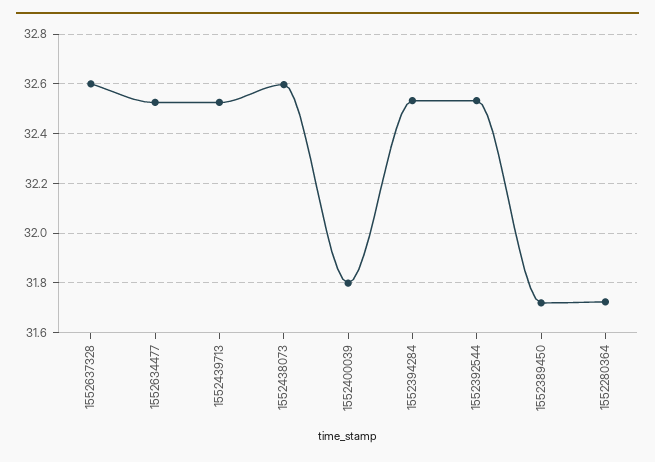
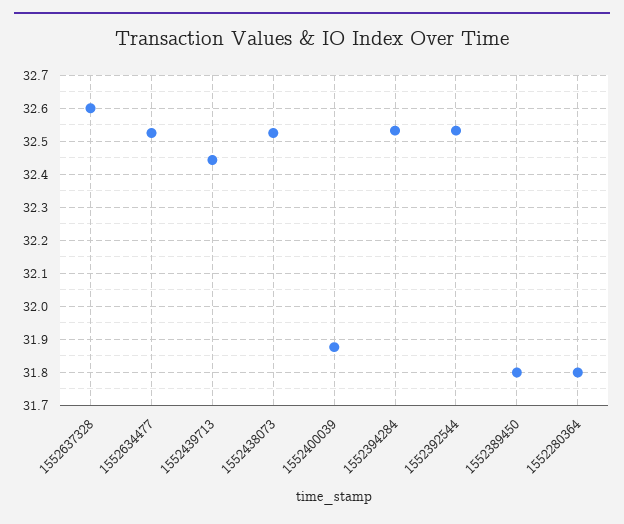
1552439713: 32.525 -> 32.44
1552438073: 32.6 -> 32.52
1552400039: 31.8 -> 31.88
1552389450: 31.725 -> 31.8
1552280364: 31.725 -> 31.8

